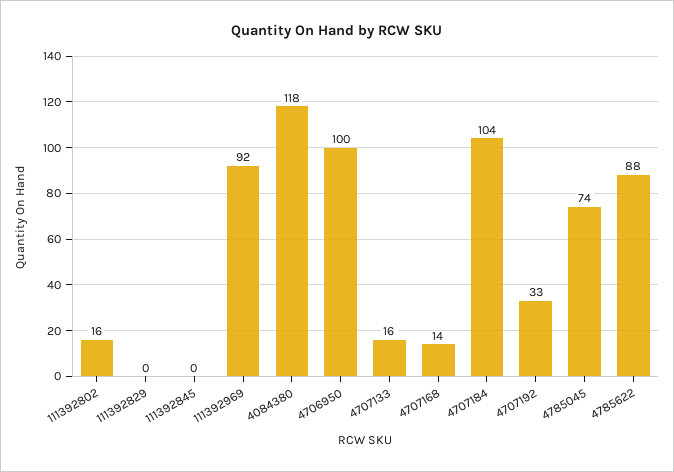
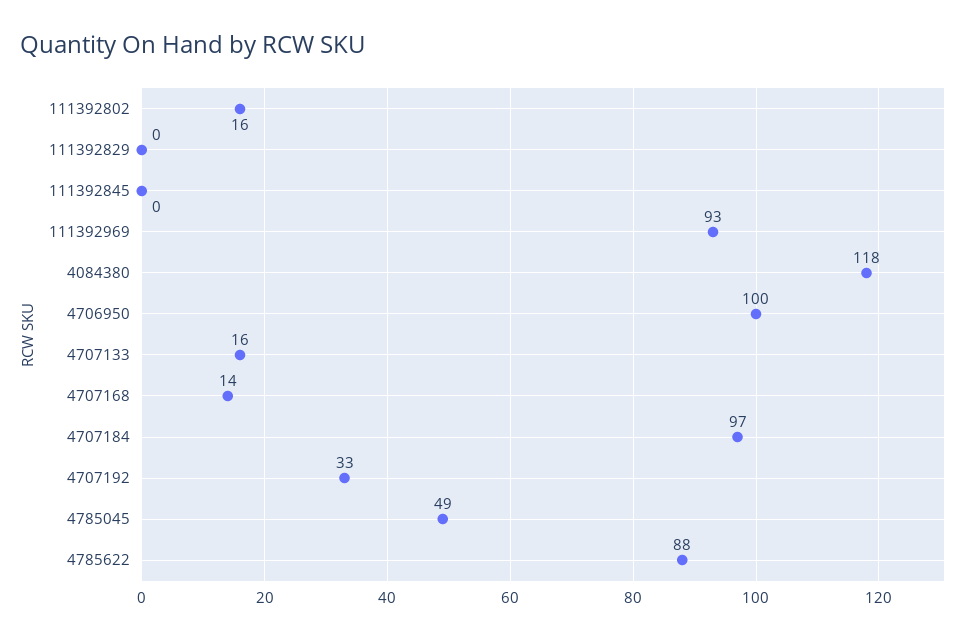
111392969: 92 -> 93
4707184: 104 -> 97
4785045: 74 -> 49

